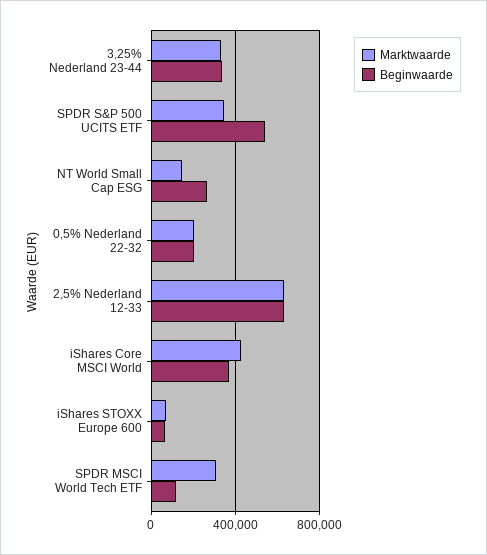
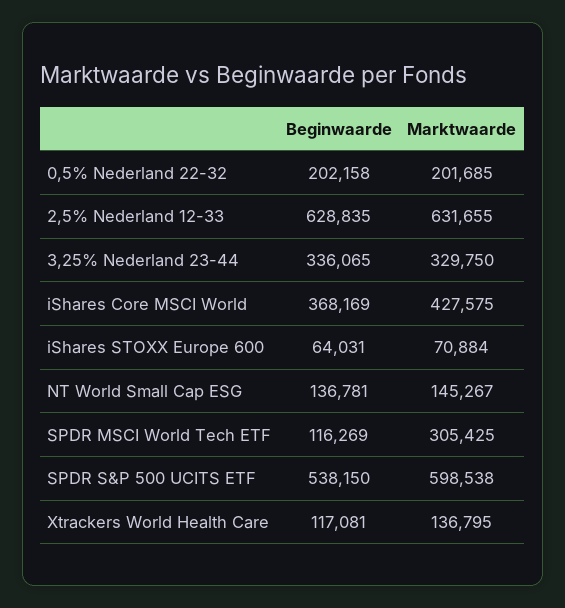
Marktwaarde, SPDR S&P 500 UCITS ETF: 350000 -> 598538
Beginwaarde, NT World Small Cap ESG: 250000 -> 136781
Beginwaarde, Xtrackers World Health Care: none -> 117081
Marktwaarde, Xtrackers World Health Care: none -> 136795

